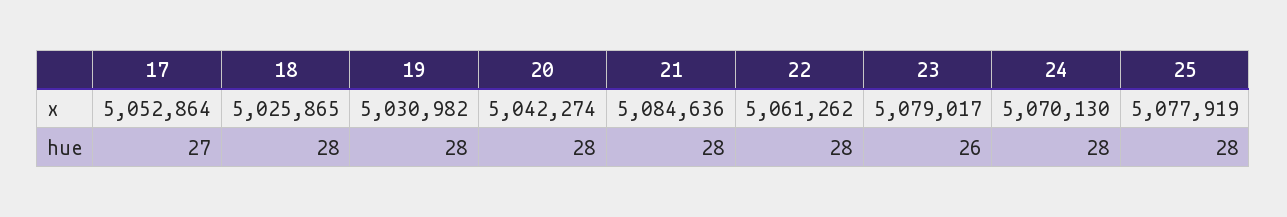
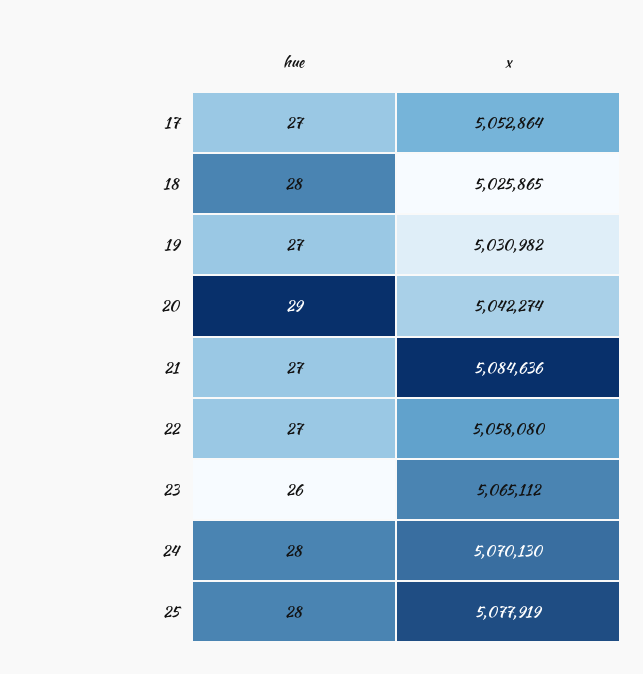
22, x: 5061262 -> 5058080
23, x: 5079017 -> 5065112
19, hue: 28 -> 27
20, hue: 28 -> 29
21, hue: 28 -> 27
22, hue: 28 -> 27

